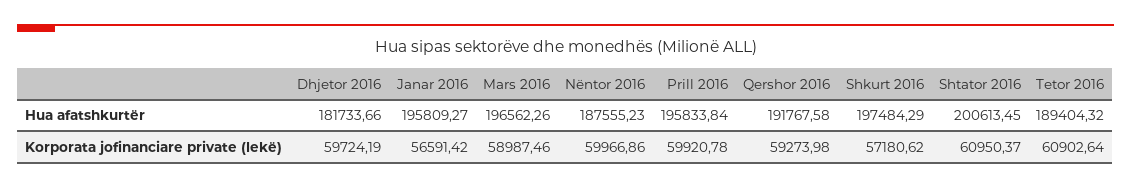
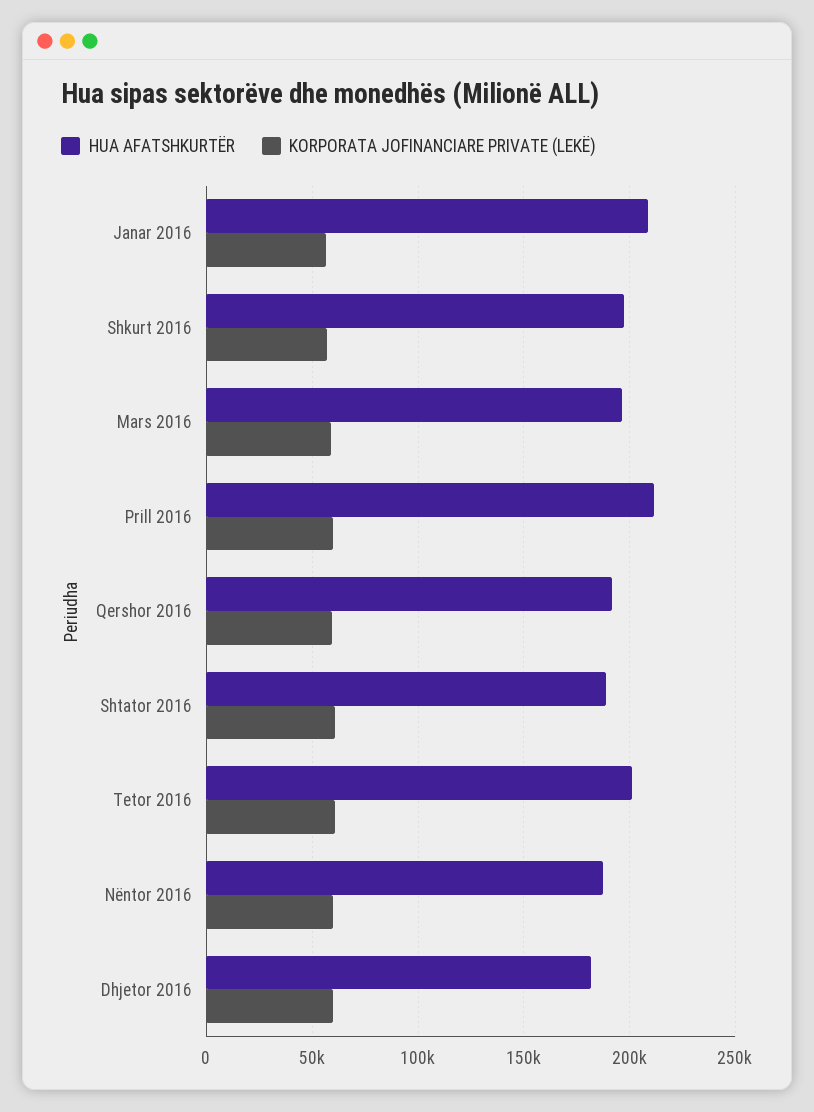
Hua afatshkurtër, Janar 2016: 195809.27 -> 210000
Hua afatshkurtër, Prill 2016: 195833.84 -> 210000
Hua afatshkurtër, Shtator 2016: 200613.45 -> 190000
Hua afatshkurtër, Tetor 2016: 189404.32 -> 200000

